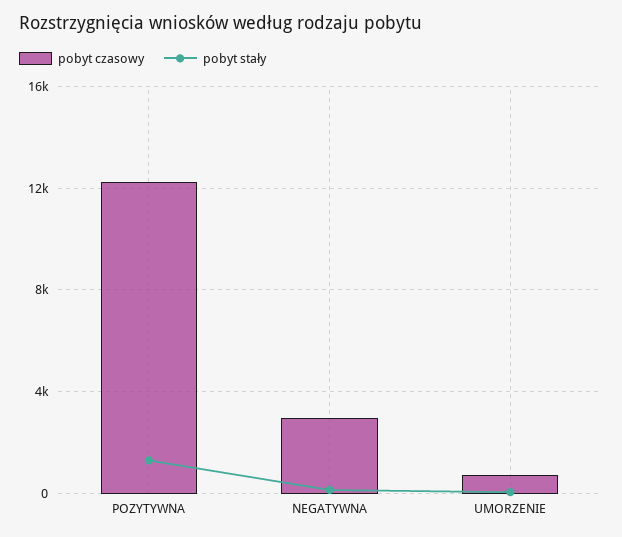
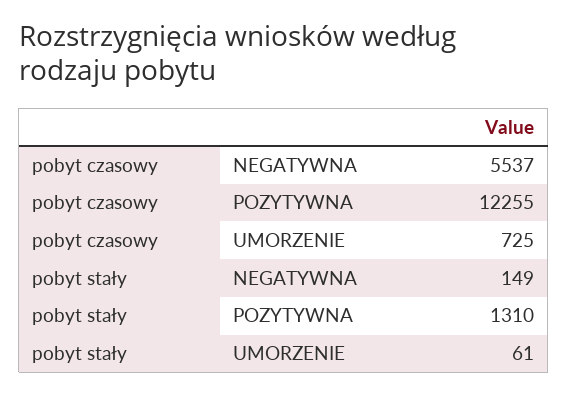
pobyt czasowy, NEGATYWNA: 3000 -> 5537

